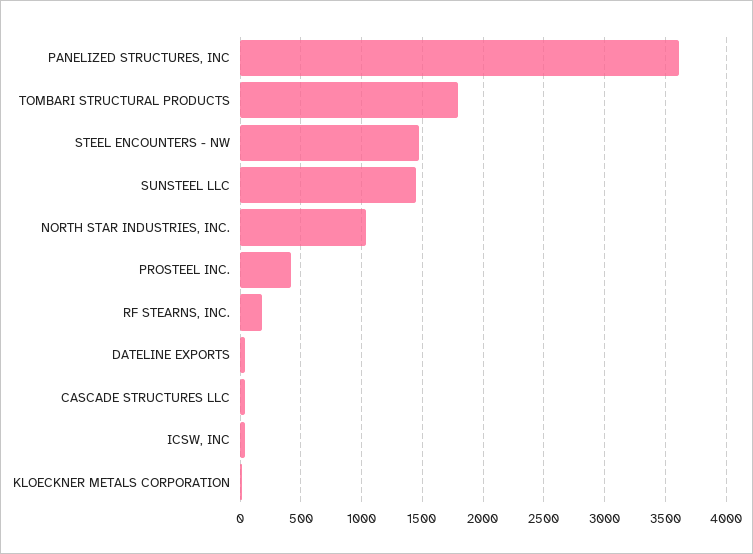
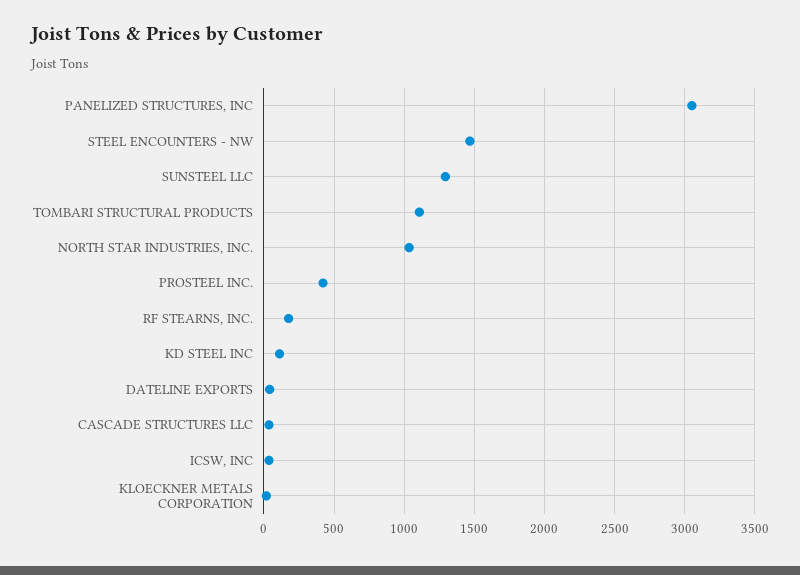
PANELIZED STRUCTURES, INC: 3600 -> 3050
TOMBARI STRUCTURAL PRODUCTS: 1800 -> 1100
SUNSTEEL LLC: 1450 -> 1300
KD STEEL INC: none -> 100

